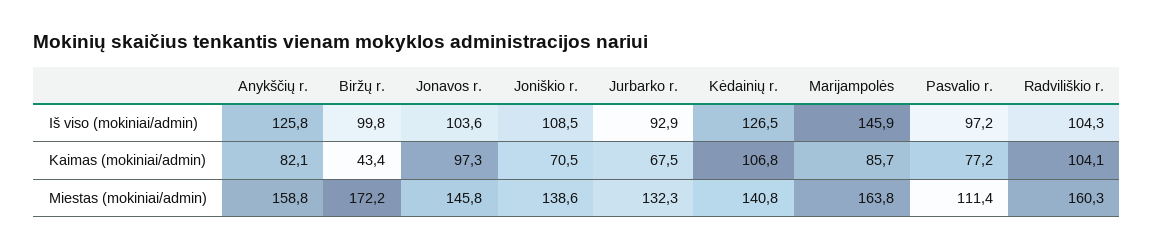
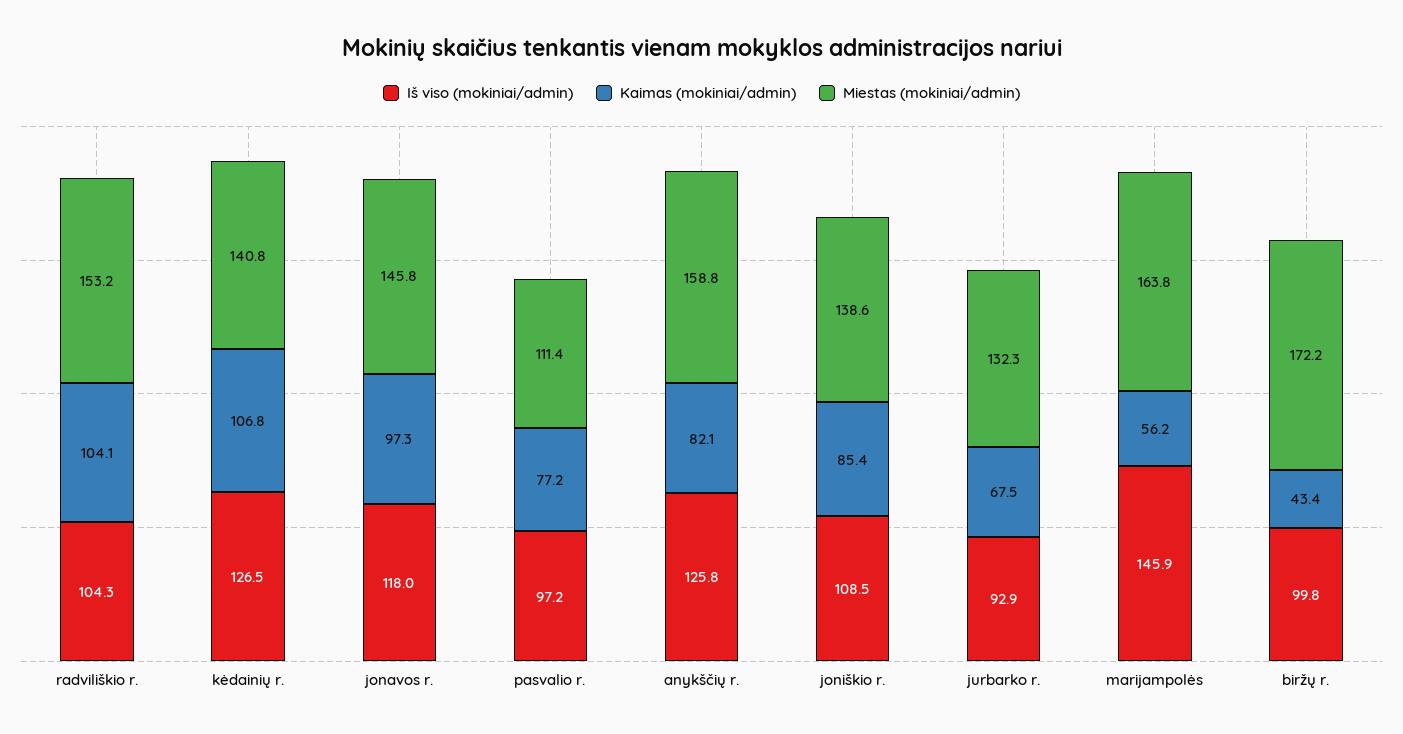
Iš viso (mokiniai/admin), Jonavos r.: 103.6 -> 118
Kaimas (mokiniai/admin), Joniškio r.: 70.5 -> 85.4
Kaimas (mokiniai/admin), Marijampolės: 85.7 -> 56.2
Miestas (mokiniai/admin), Radviliškio r.: 160.3 -> 153.2

